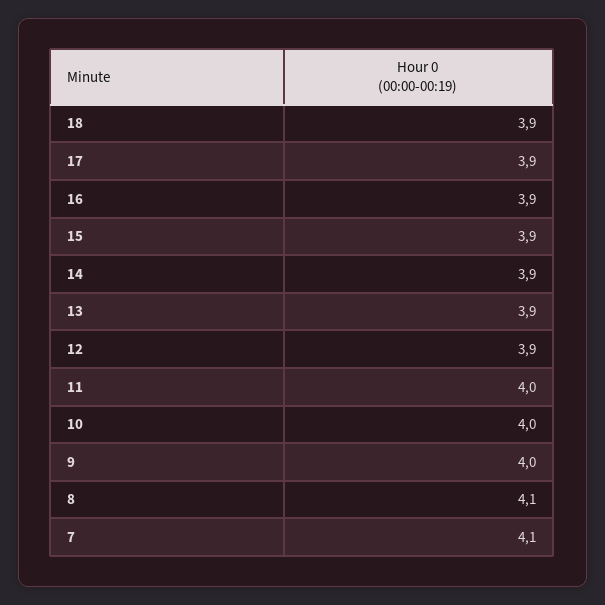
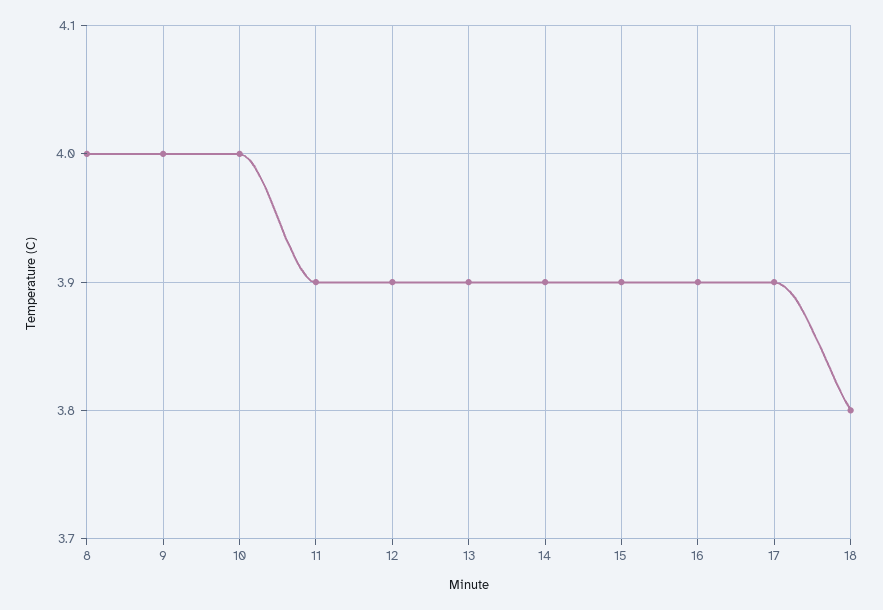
18: 3.9 -> 3.8
11: 4 -> 3.9
8: 4.1 -> 4
7: 4.1 -> none

